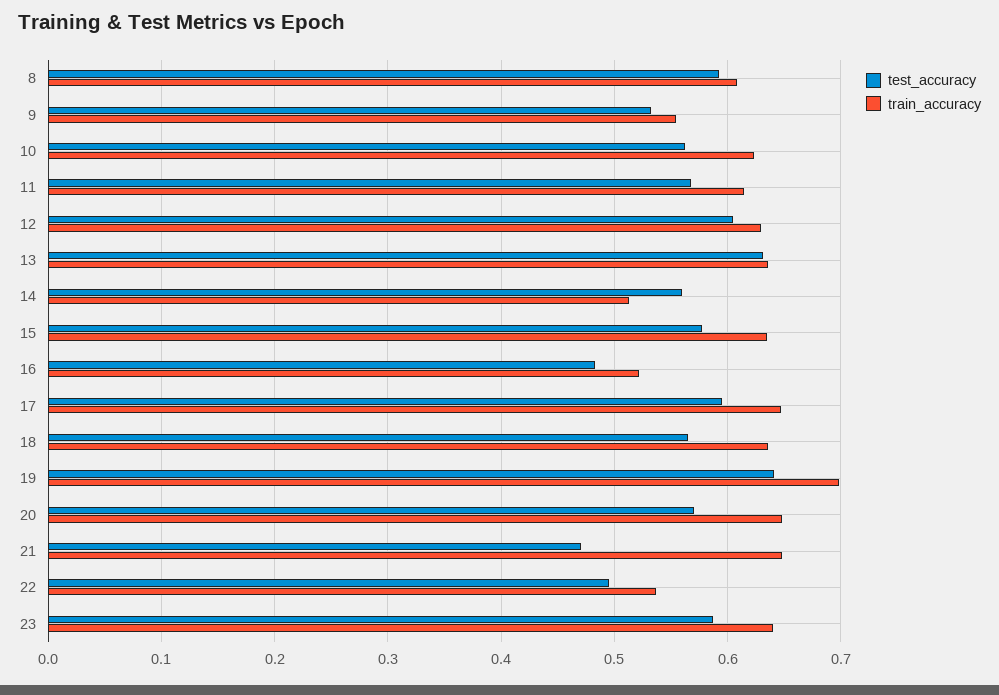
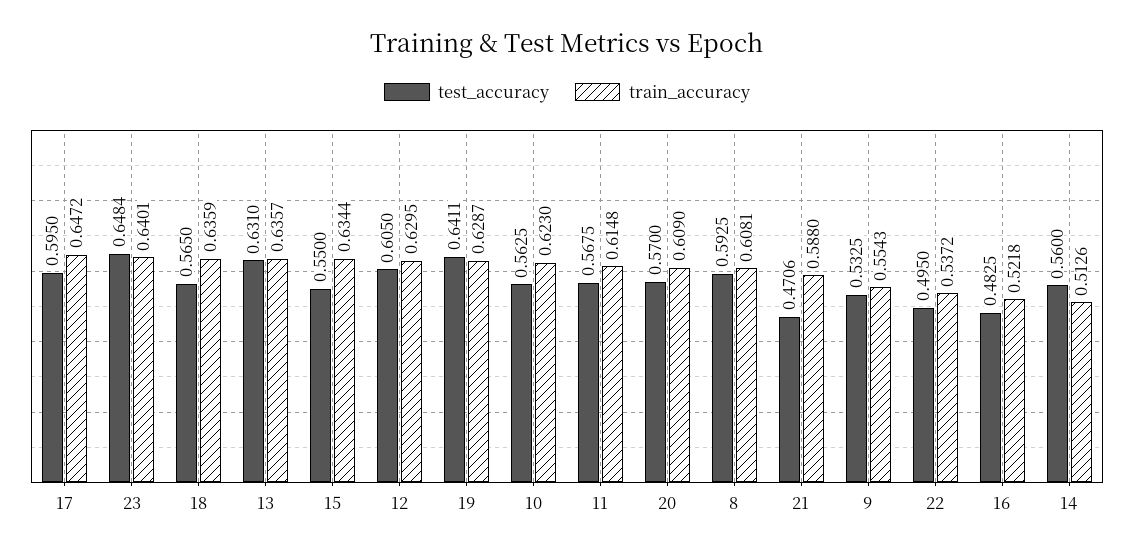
test_accuracy, 15: 0.58 -> 0.55
train_accuracy, 19: 0.7 -> 0.6287
train_accuracy, 20: 0.65 -> 0.609
train_accuracy, 21: 0.65 -> 0.588
test_accuracy, 23: 0.59 -> 0.6484

